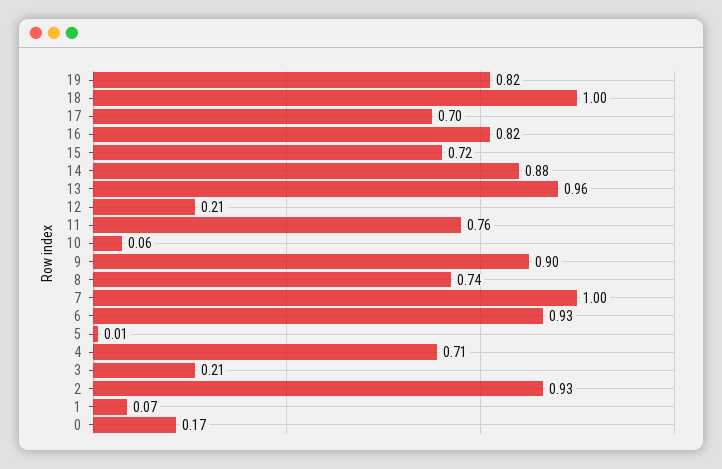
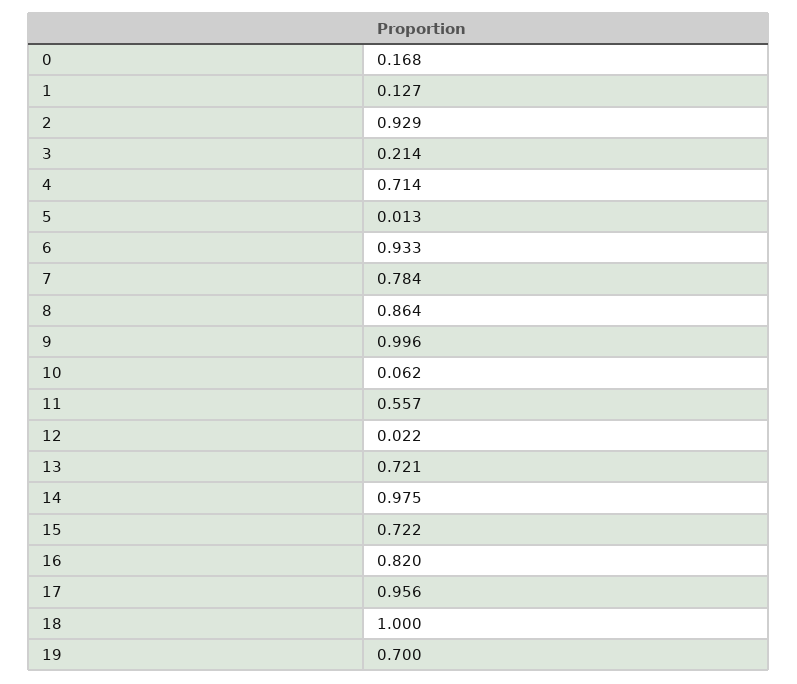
19: 0.82 -> 0.7
17: 0.7 -> 0.956
14: 0.88 -> 0.975
13: 0.96 -> 0.721
12: 0.21 -> 0.022
11: 0.76 -> 0.557
9: 0.9 -> 0.996
8: 0.74 -> 0.864
7: 1 -> 0.784
1: 0.07 -> 0.127

